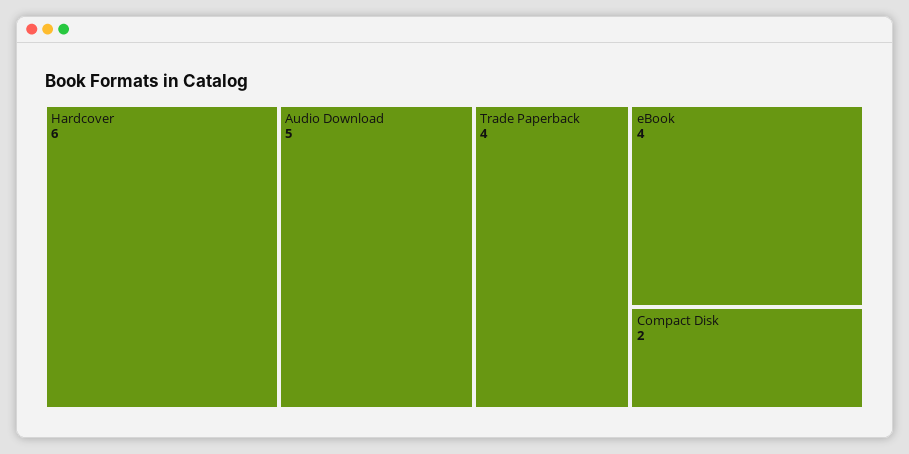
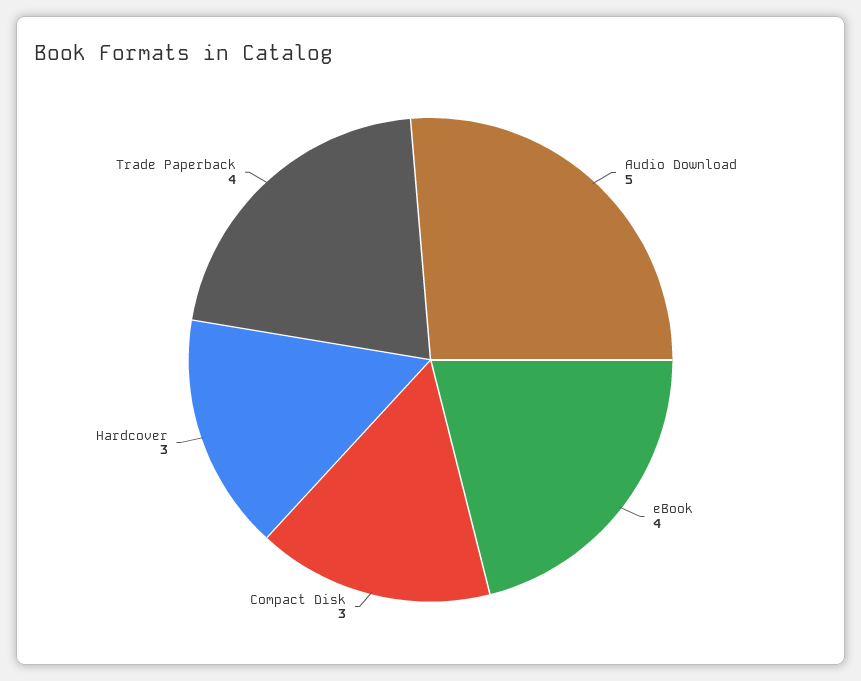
Hardcover: 6 -> 3
Compact Disk: 2 -> 3

